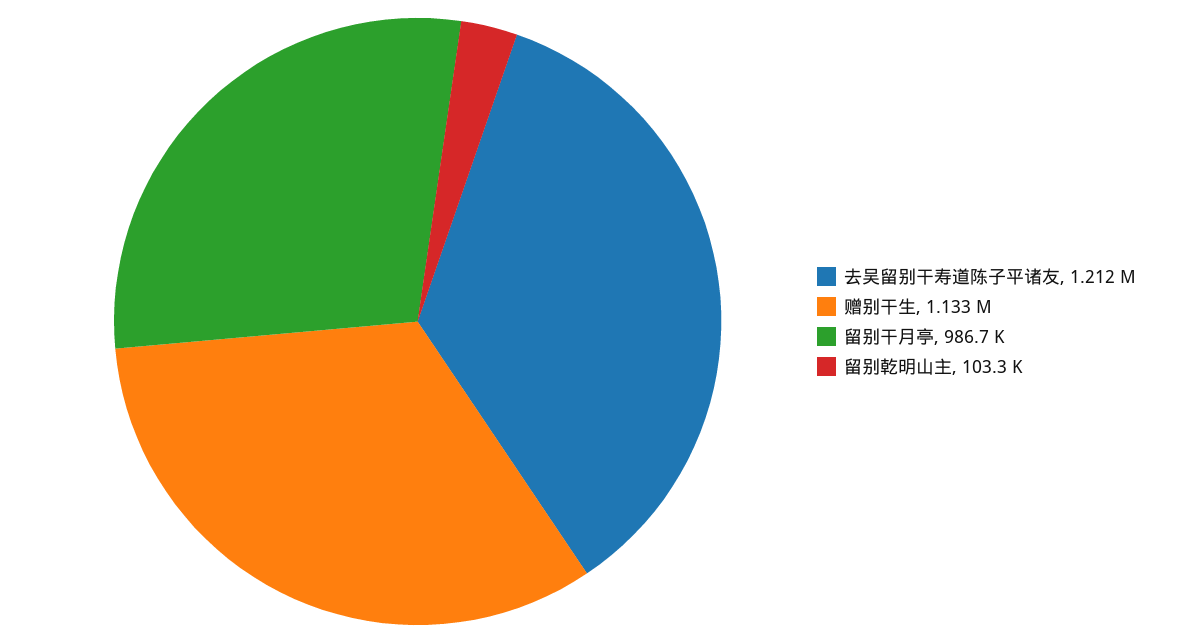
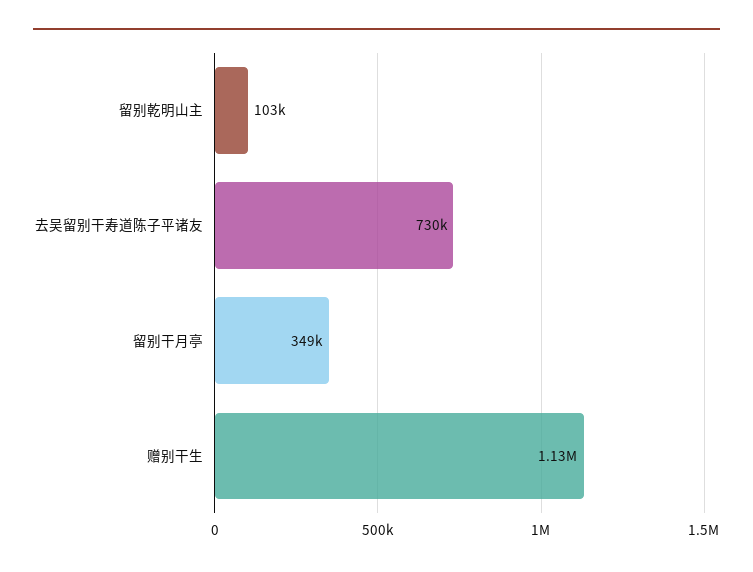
去吴留别干寿道陈子平诸友: 1212000 -> 730000
留别干月亭: 986700 -> 349000

